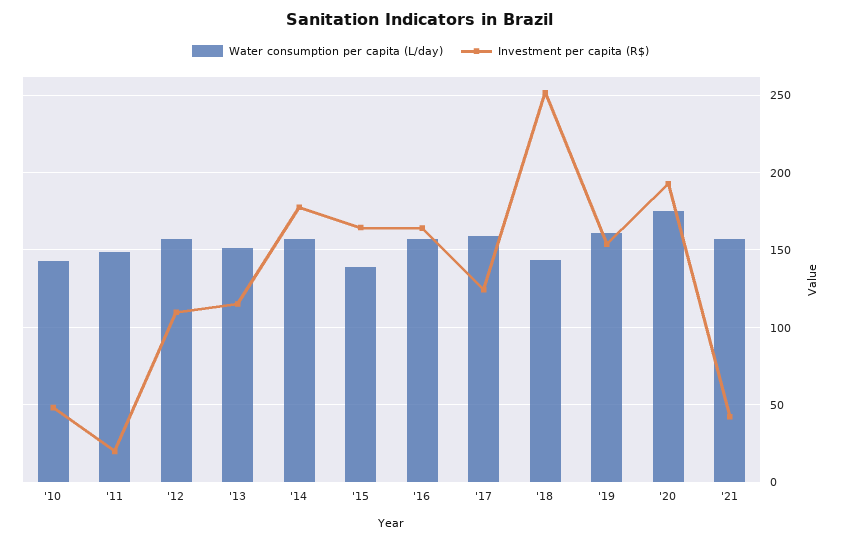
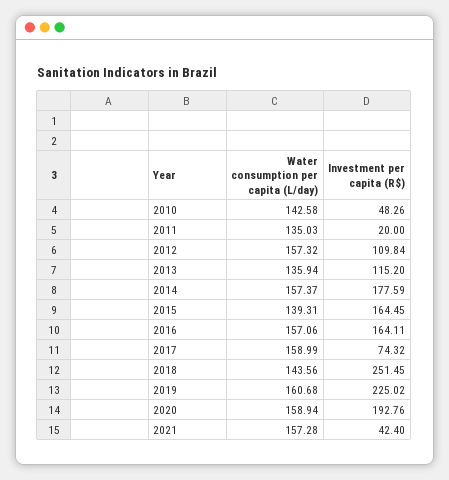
Water consumption per capita (L/day), '11: 150 -> 135.03
Water consumption per capita (L/day), '13: 150 -> 135.94
Investment per capita (R$), '17: 125 -> 74.32
Investment per capita (R$), '19: 155 -> 225.02
Water consumption per capita (L/day), '20: 175 -> 158.94

